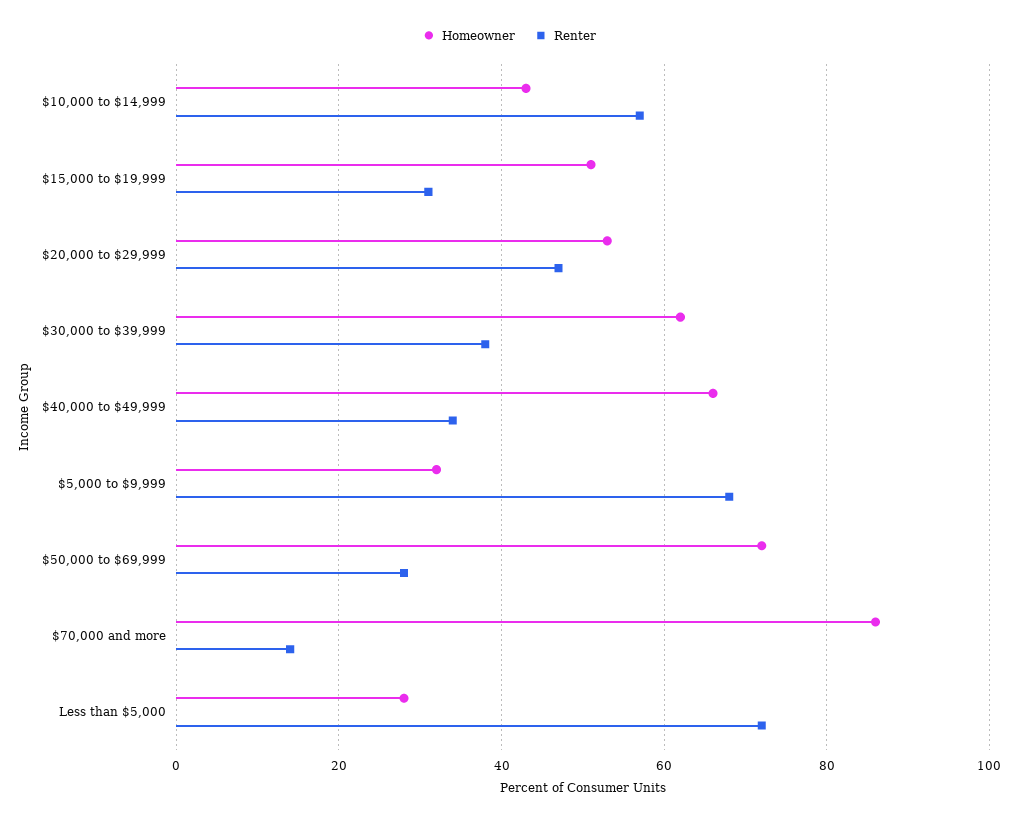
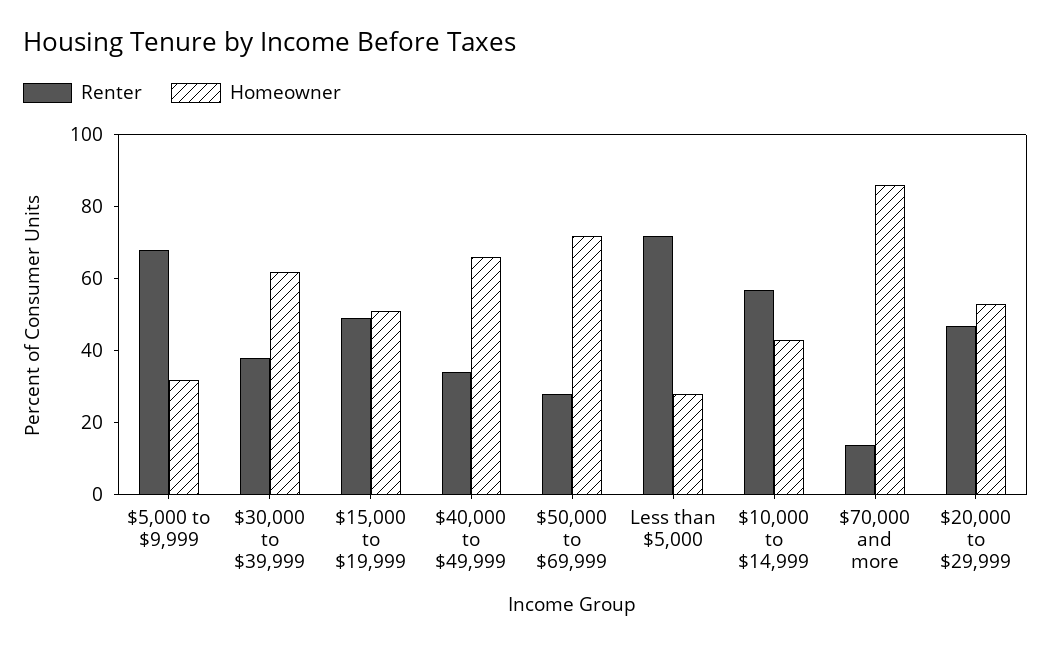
Renter, $15,000 to $19,999: 30 -> 50

